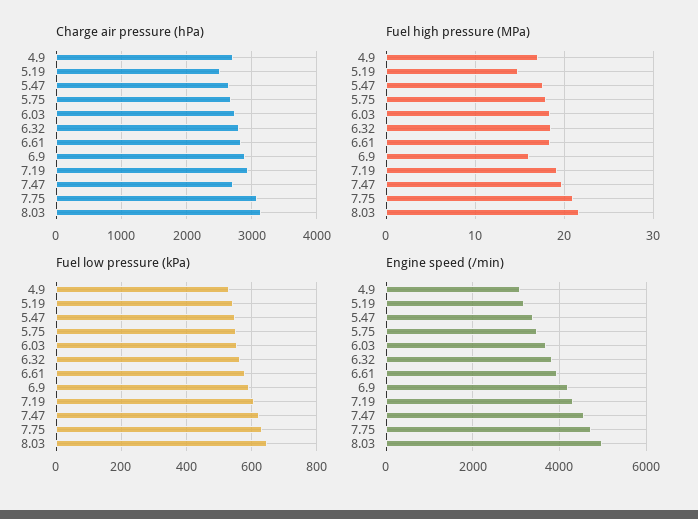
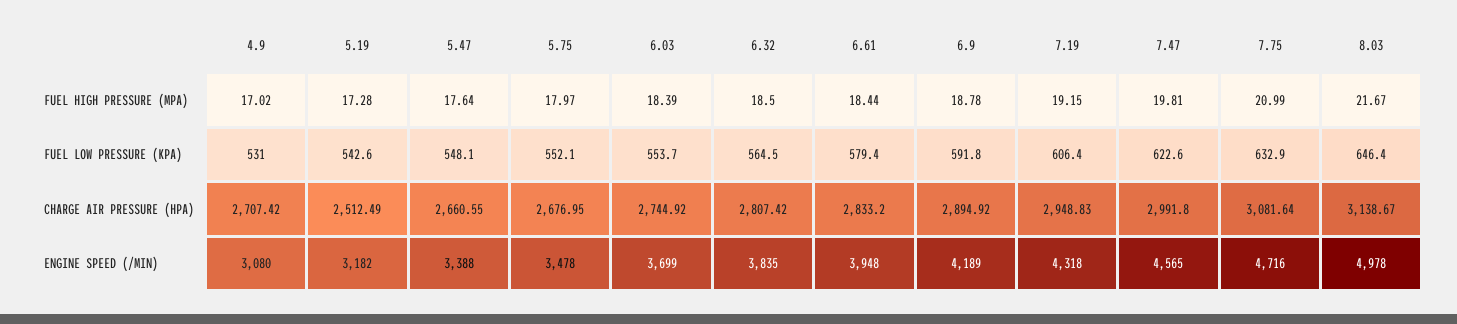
Charge air pressure (hPa), 7.47: 2700 -> 2991.8
Fuel high pressure (MPa), 5.19: 15 -> 17.28
Fuel high pressure (MPa), 6.9: 16 -> 18.78

